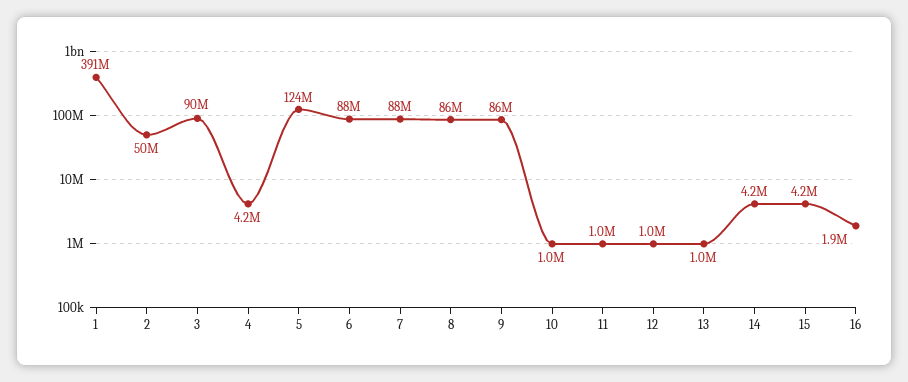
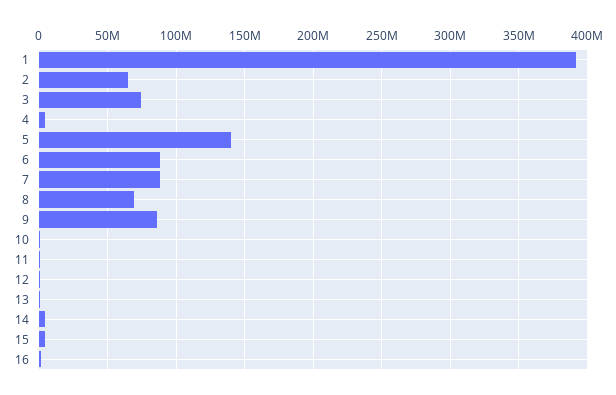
2: 50000000 -> 65000000
3: 90000000 -> 75000000
5: 124000000 -> 140000000
8: 86000000 -> 70000000

